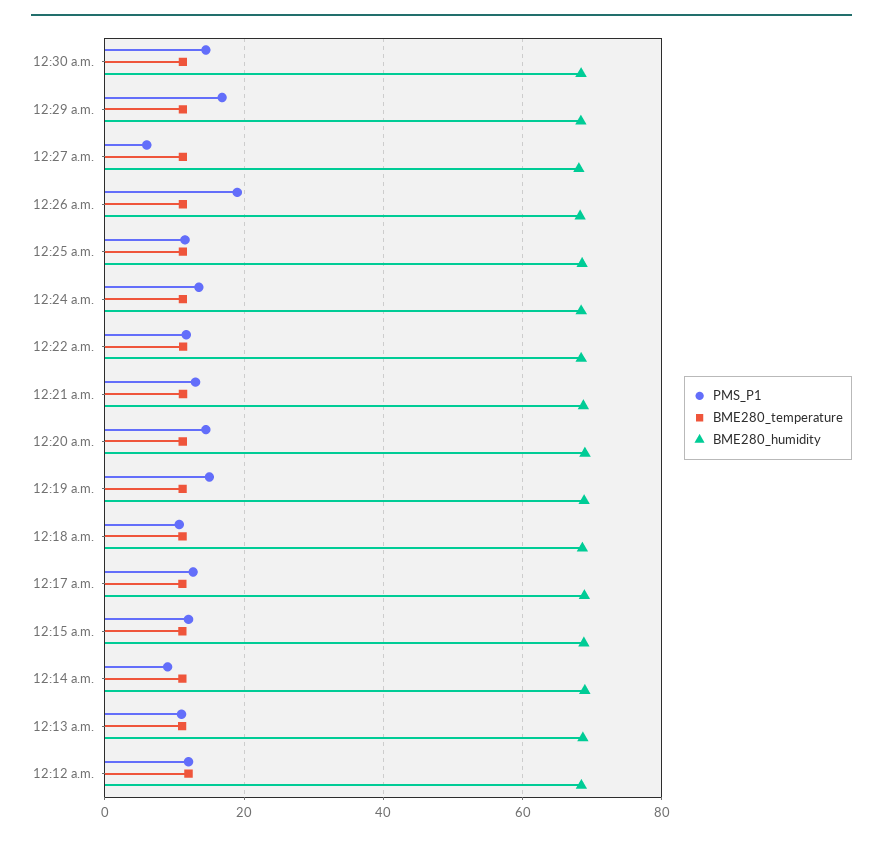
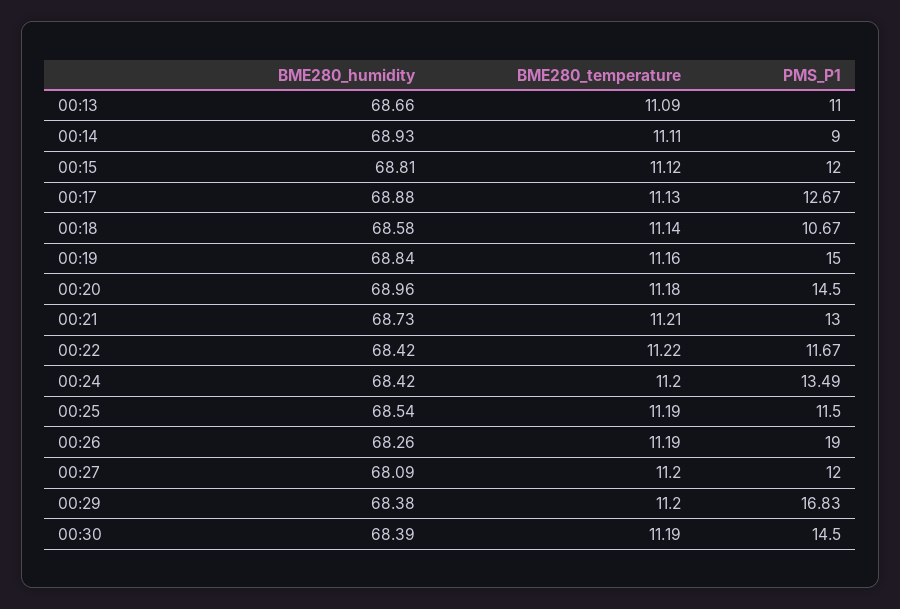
PMS_P1, 12:27 a.m.: 6 -> 12
PMS_P1, 12:12 a.m.: 12 -> none
BME280_temperature, 12:12 a.m.: 12 -> none
BME280_humidity, 12:12 a.m.: 68 -> none

